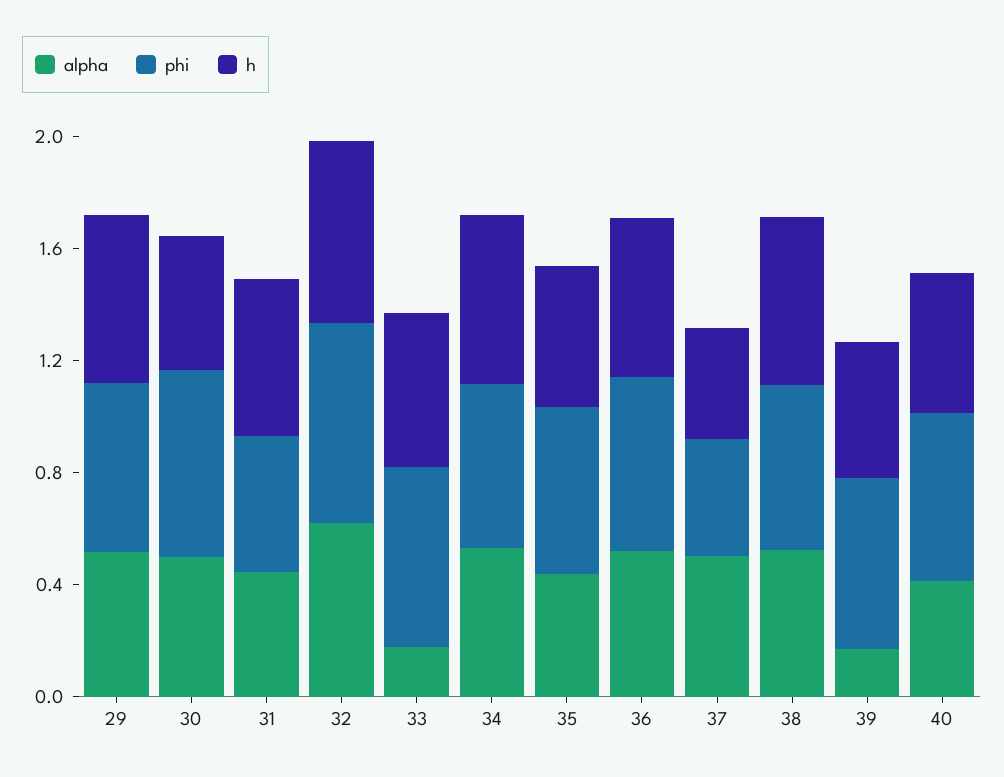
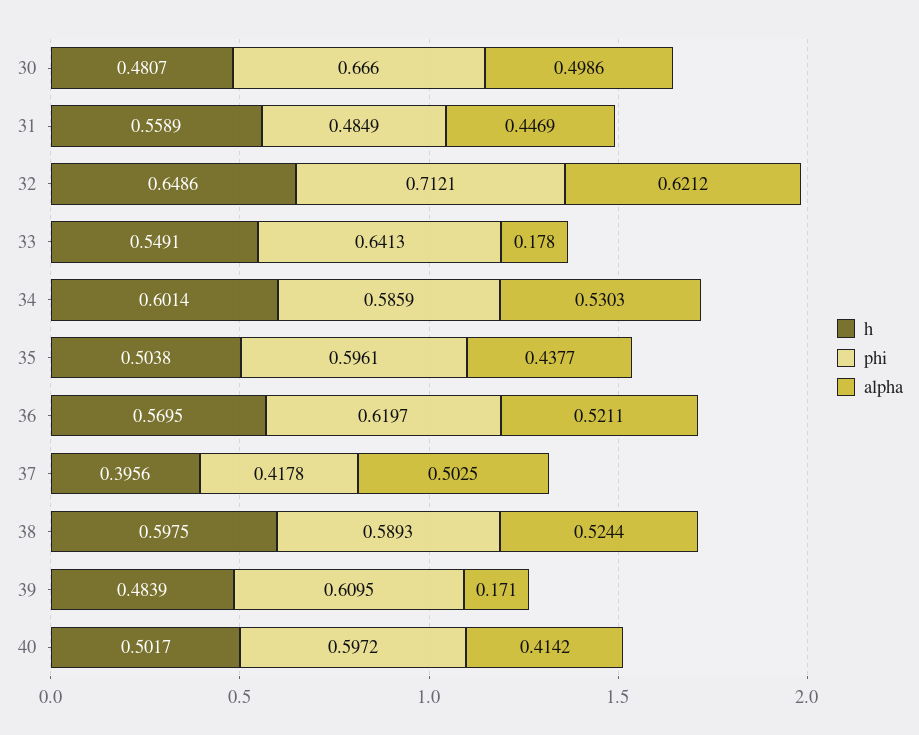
alpha, 29: 0.5 -> none
phi, 29: 0.6 -> none
h, 29: 0.6 -> none

